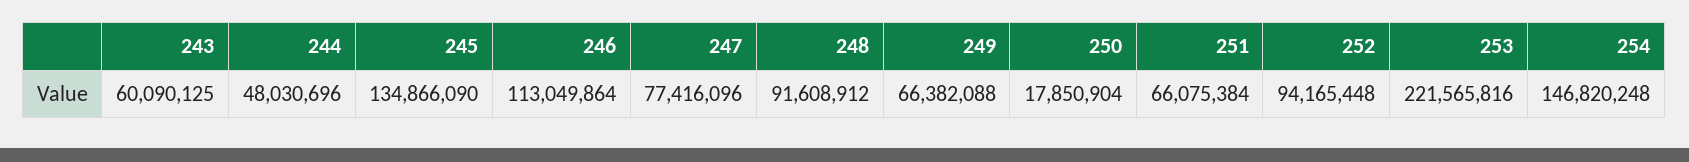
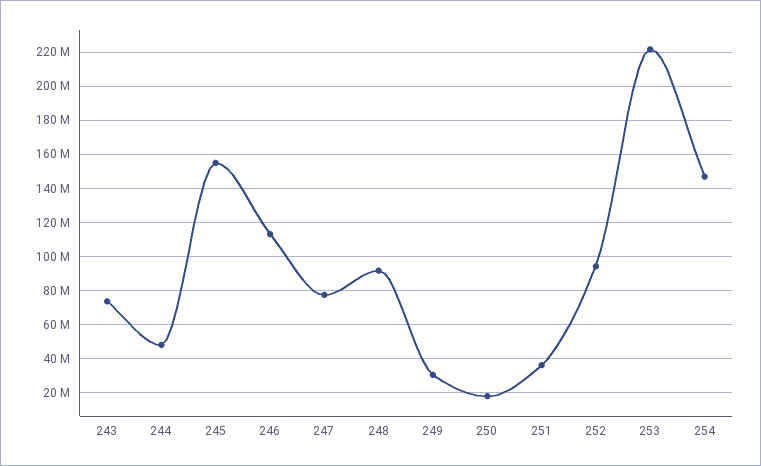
243: 60090125 -> 75000000
245: 134866090 -> 155000000
249: 66382088 -> 30000000
251: 66075384 -> 35000000

